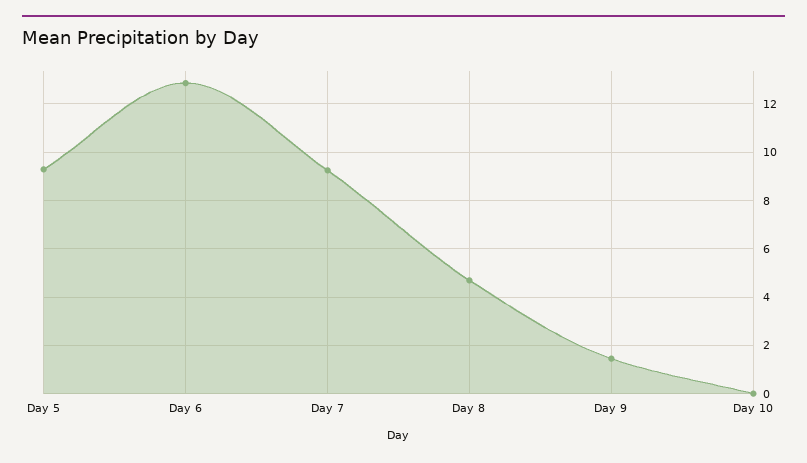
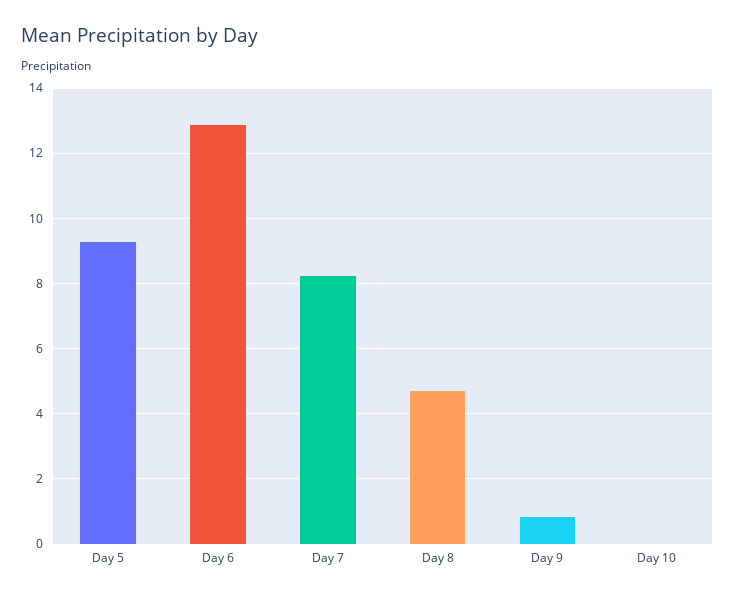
Day 7: 9.25 -> 8.2
Day 9: 1.5 -> 0.8

